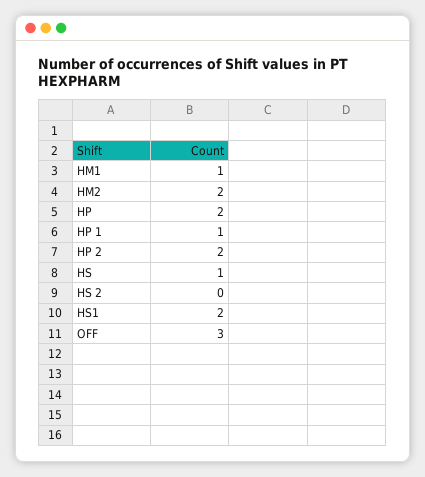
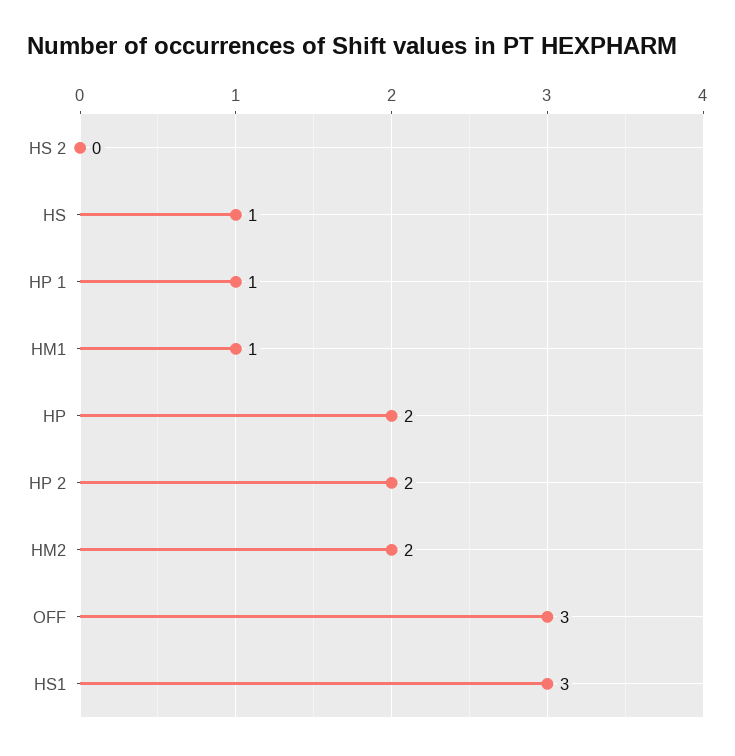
HS1: 2 -> 3

